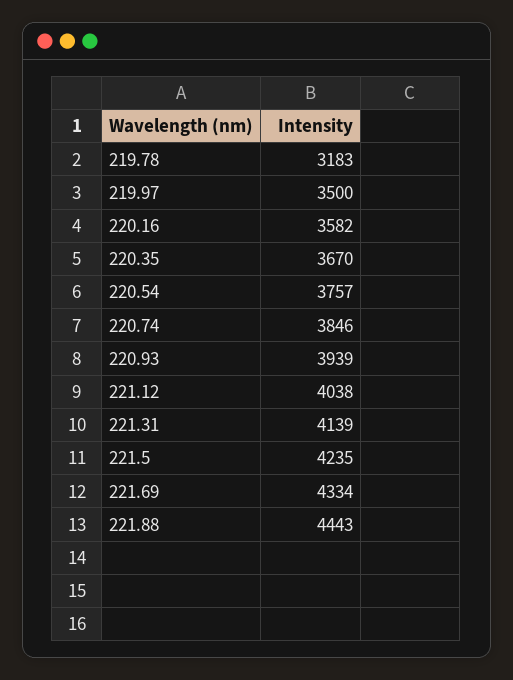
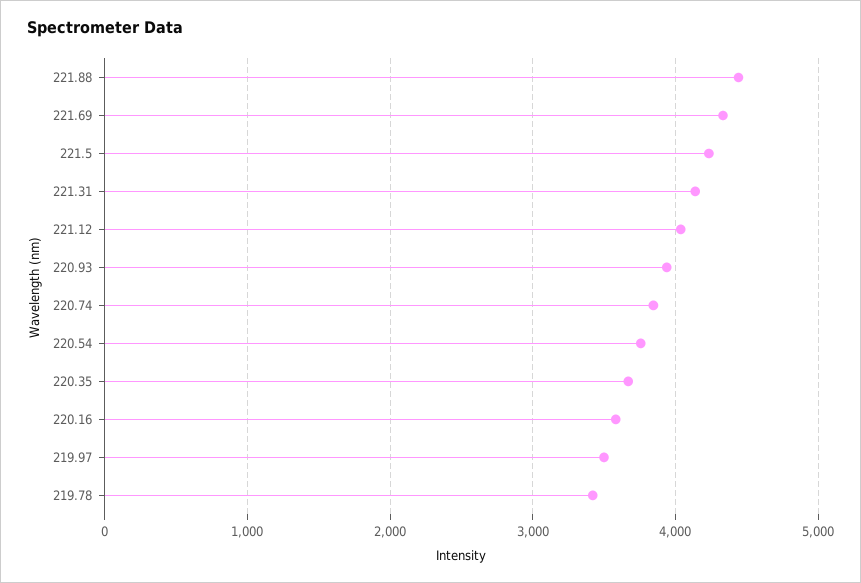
219.78: 3183 -> 3400

